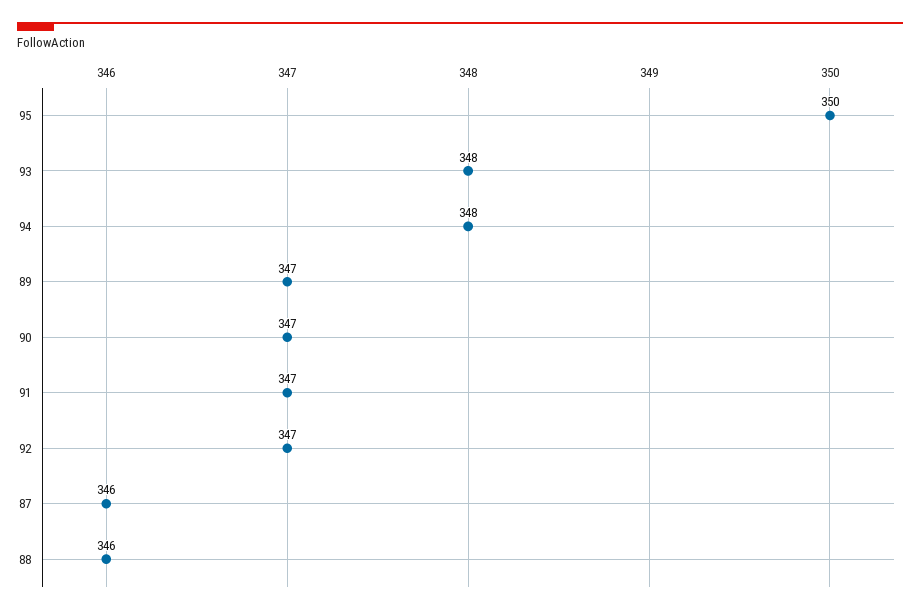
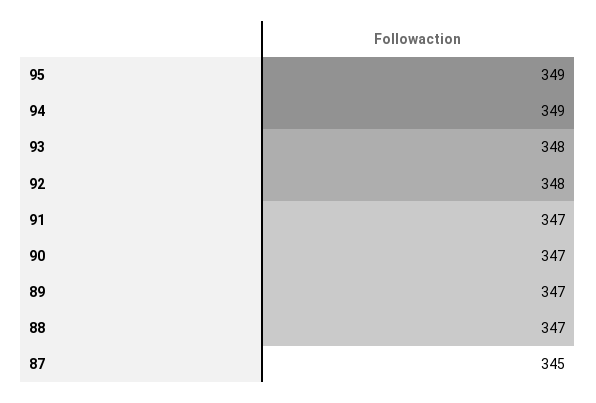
95: 350 -> 349
94: 348 -> 349
92: 347 -> 348
87: 346 -> 345
88: 346 -> 347

